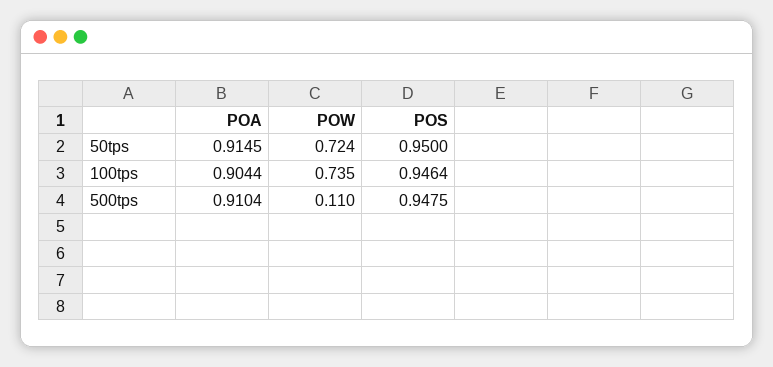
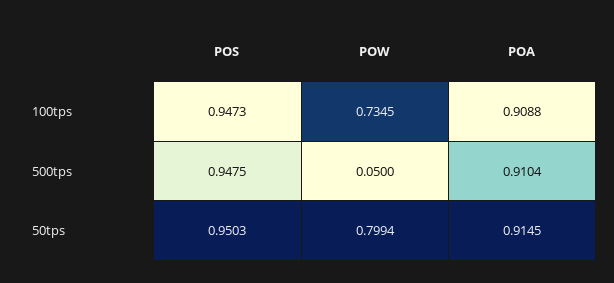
POW, 50tps: 0.724 -> 0.7994
POS, 50tps: 0.95 -> 0.9503
POA, 100tps: 0.9044 -> 0.9088
POS, 100tps: 0.9464 -> 0.9473
POW, 500tps: 0.11 -> 0.05

